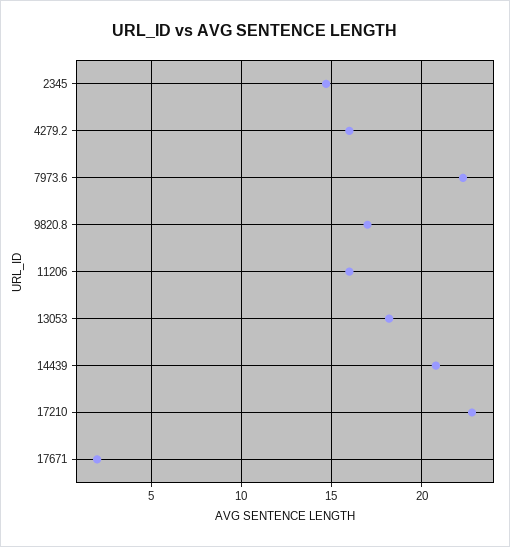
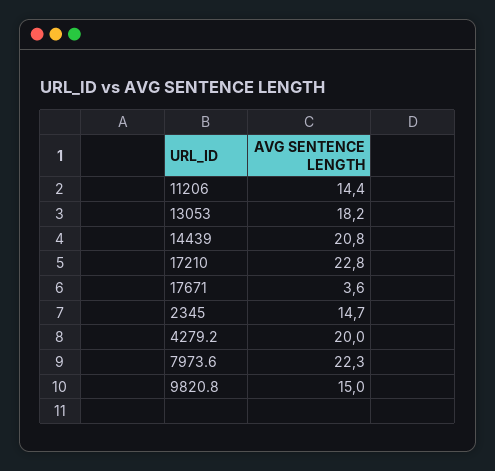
4279.2: 16 -> 20
9820.8: 17 -> 15
11206: 16 -> 14.4
17671: 2 -> 3.6

